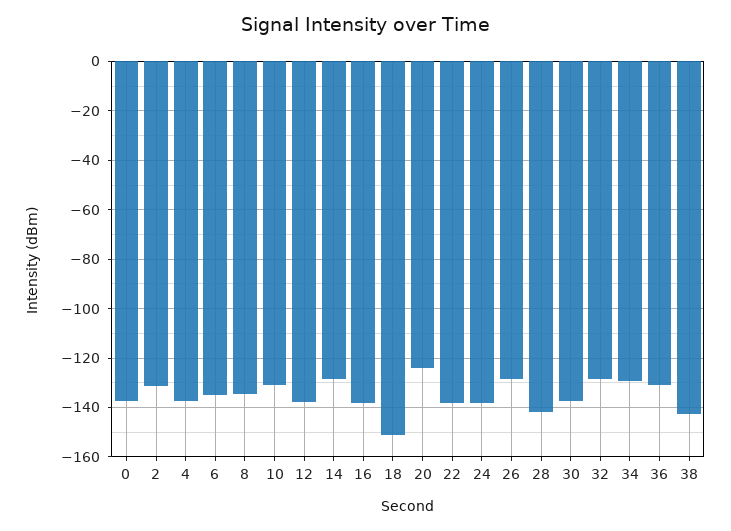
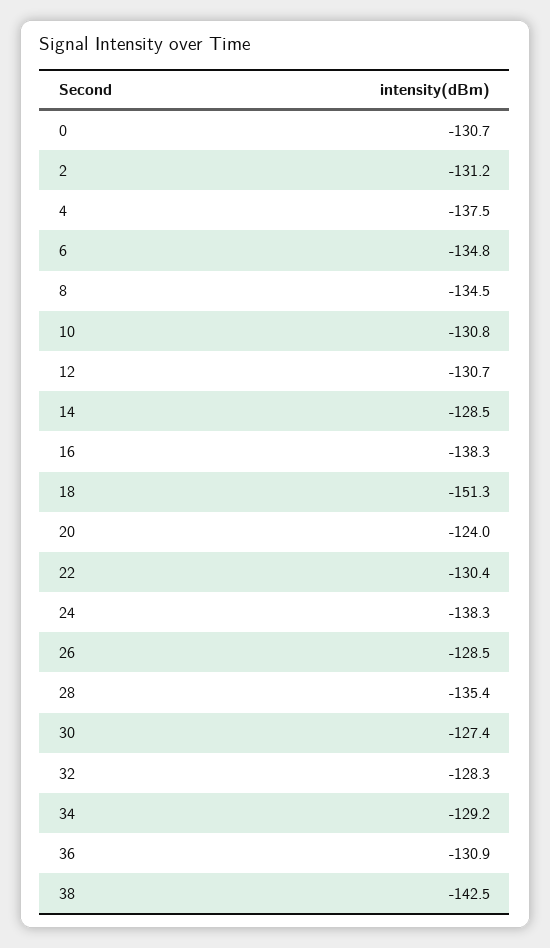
0: -137.5 -> -130.7
12: -137.5 -> -130.7
22: -137.5 -> -130.4
28: -142.5 -> -135.4
30: -137.5 -> -127.4

